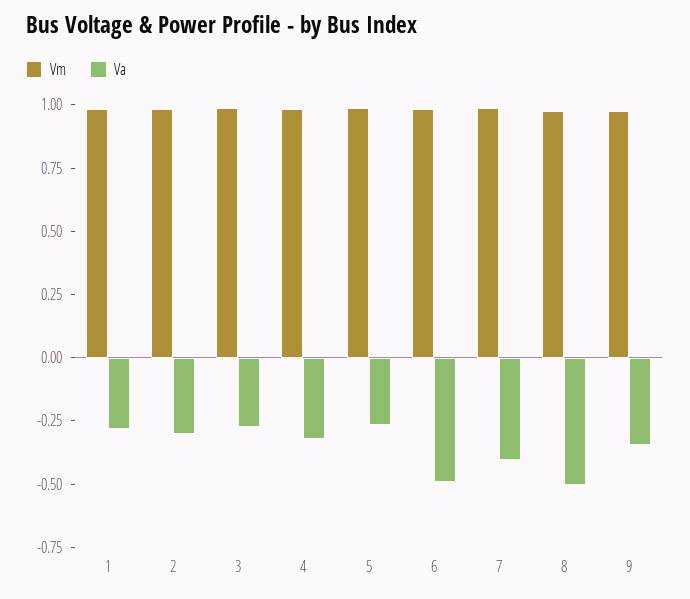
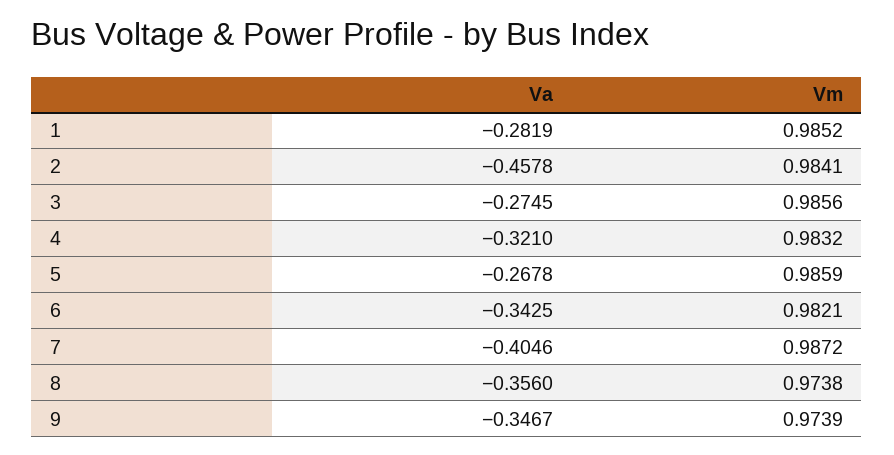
Va, 2: -0.3 -> -0.4578
Va, 6: -0.5 -> -0.3425
Va, 8: -0.5 -> -0.356

